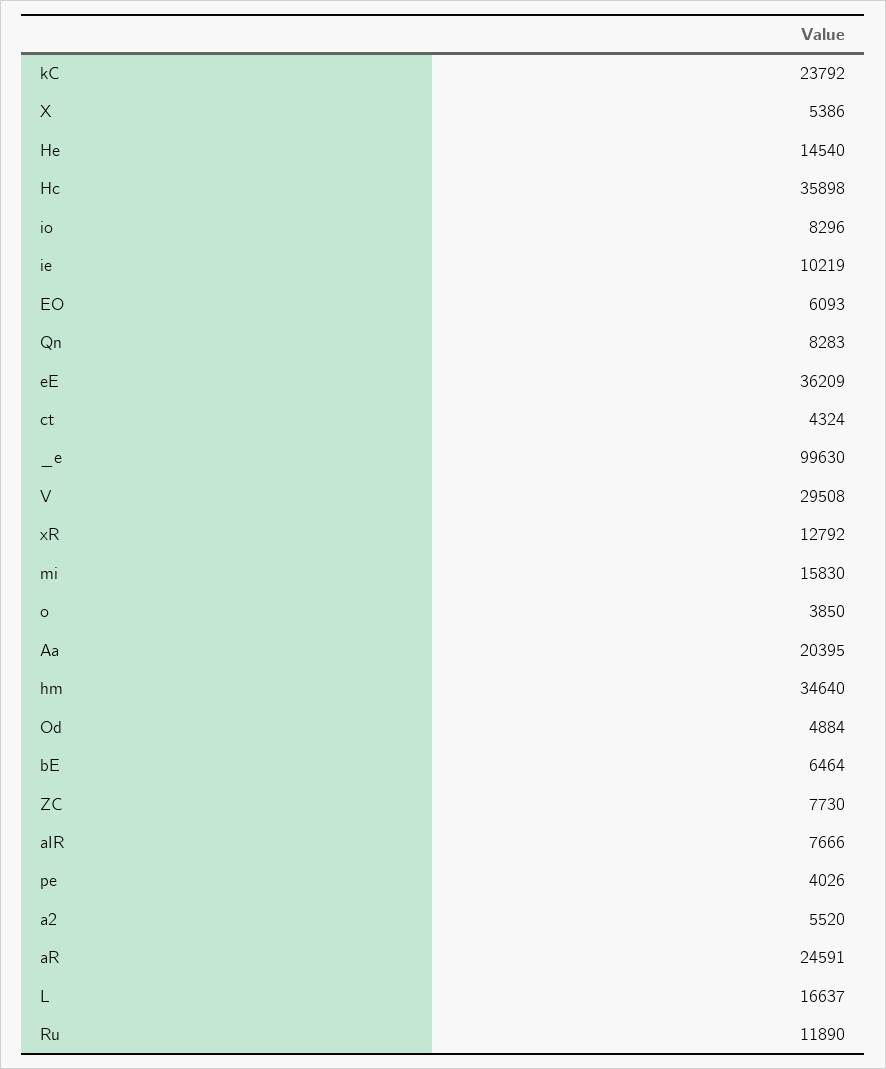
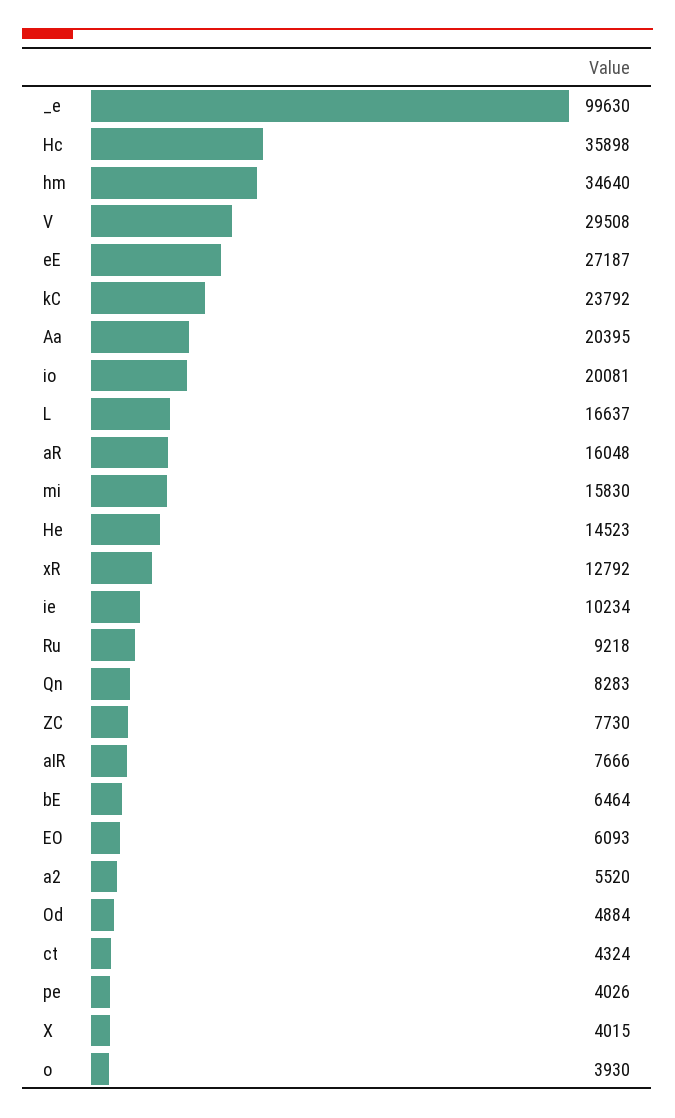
X: 5386 -> 4015
He: 14540 -> 14523
io: 8296 -> 20081
ie: 10219 -> 10234
eE: 36209 -> 27187
o: 3850 -> 3930
aR: 24591 -> 16048
Ru: 11890 -> 9218

